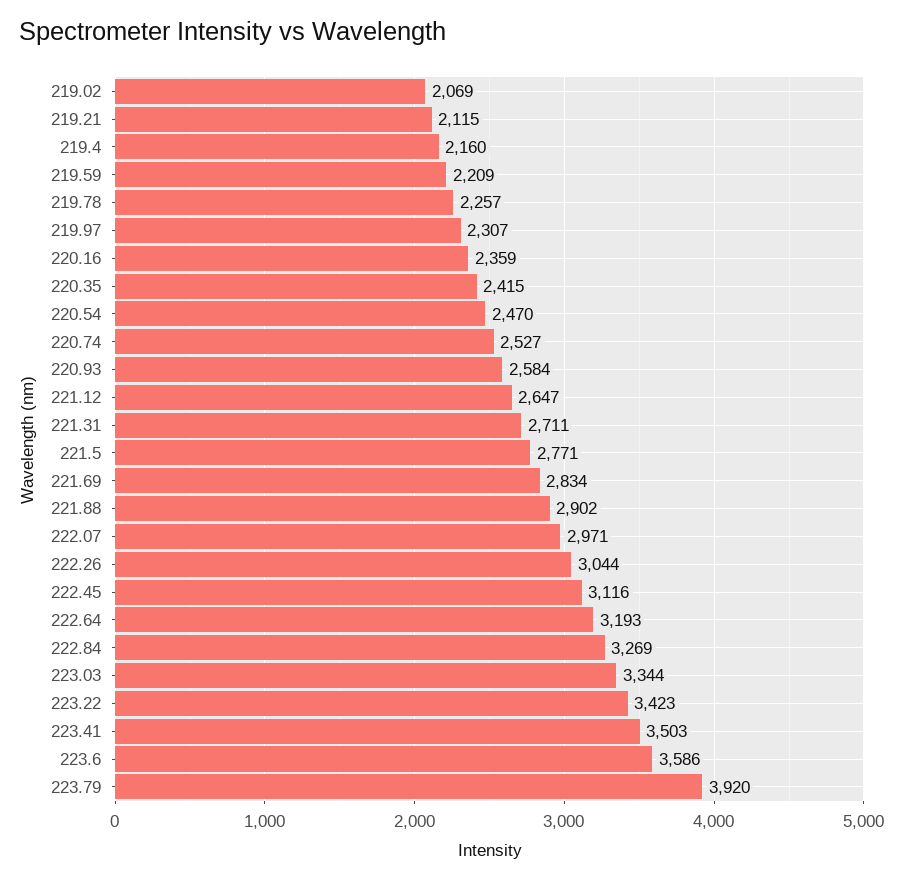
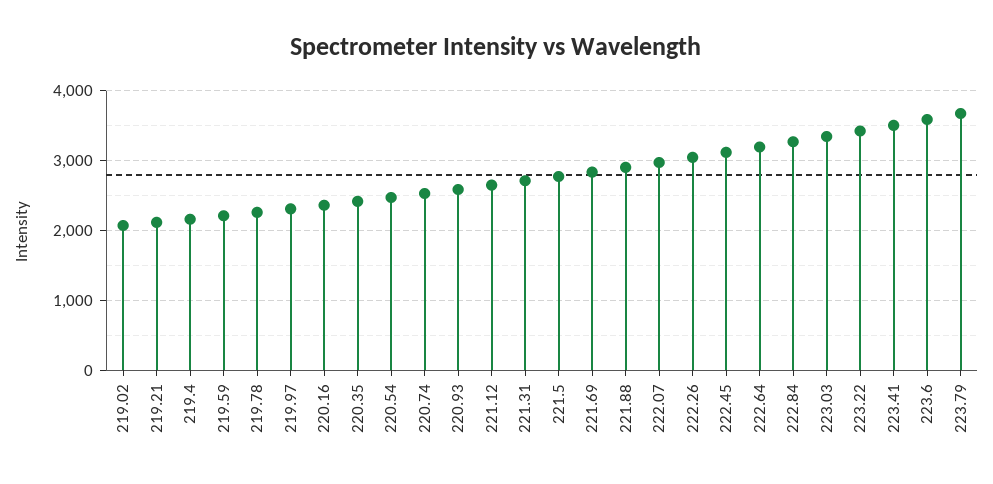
223.79: 3920 -> 3700

